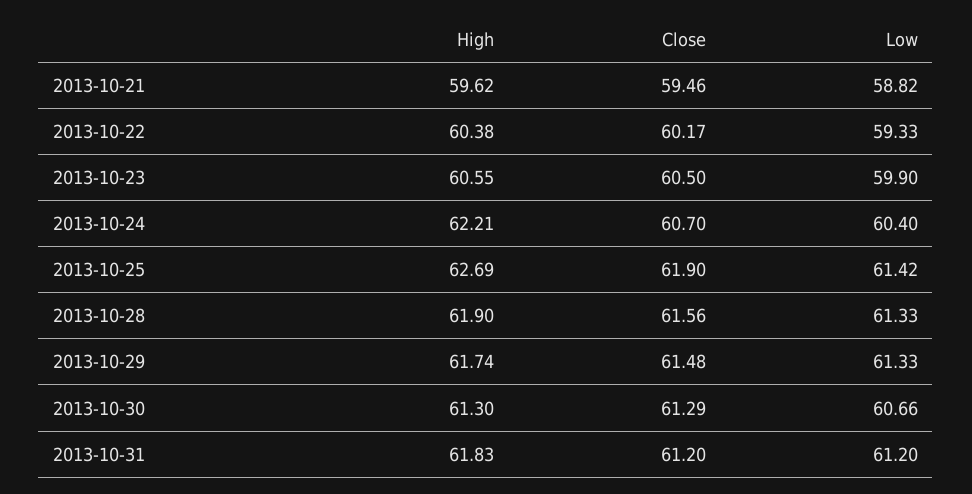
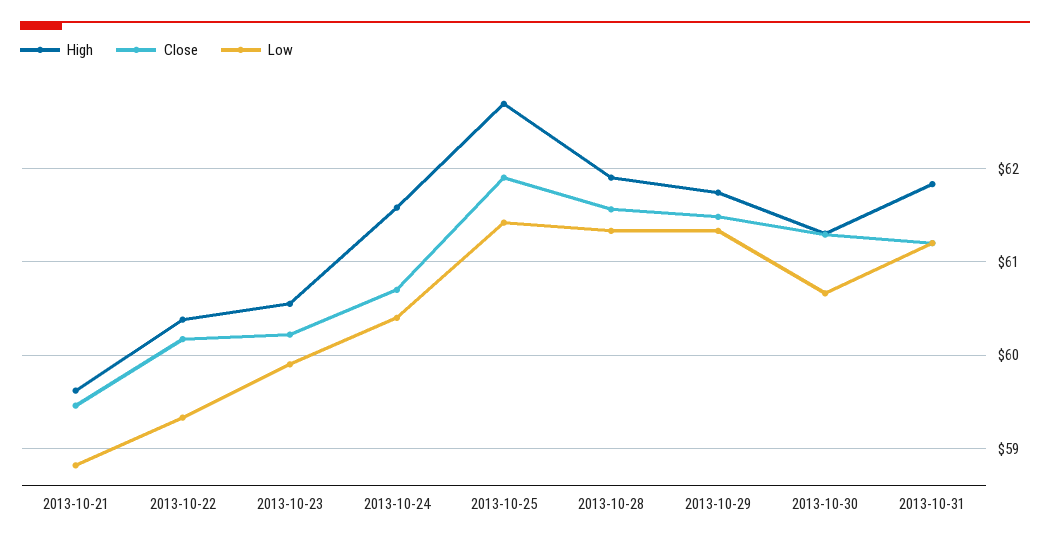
Close, 2013-10-23: 60.5 -> 60.2
High, 2013-10-24: 62.21 -> 61.6

